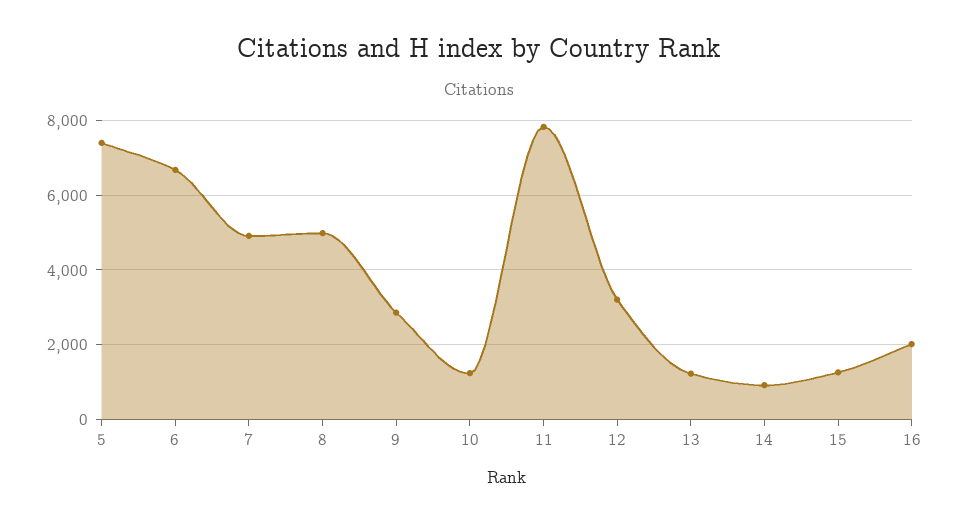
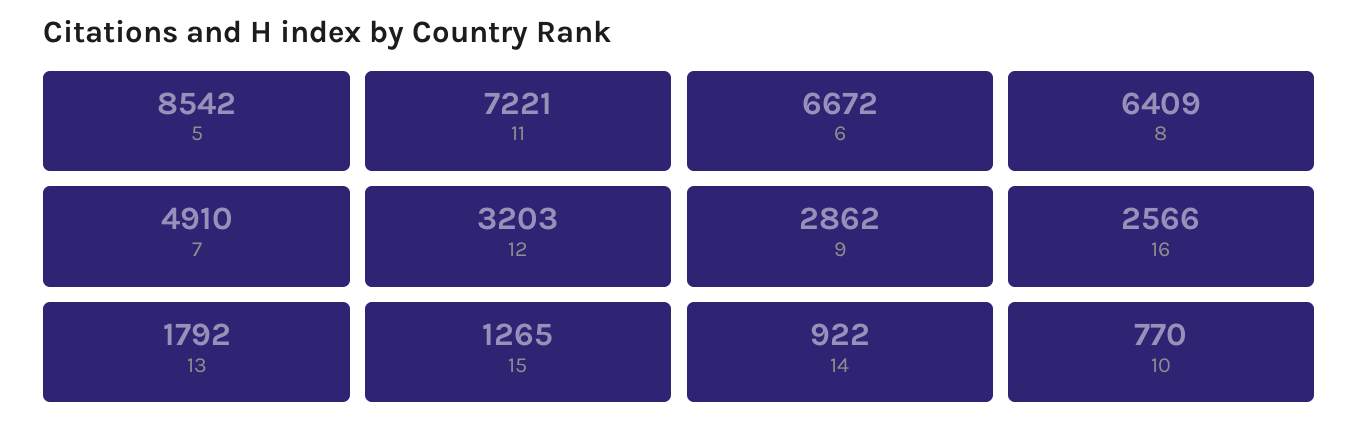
5: 7400 -> 8542
8: 5000 -> 6409
10: 1200 -> 770
11: 7800 -> 7221
13: 1200 -> 1792
16: 2000 -> 2566

